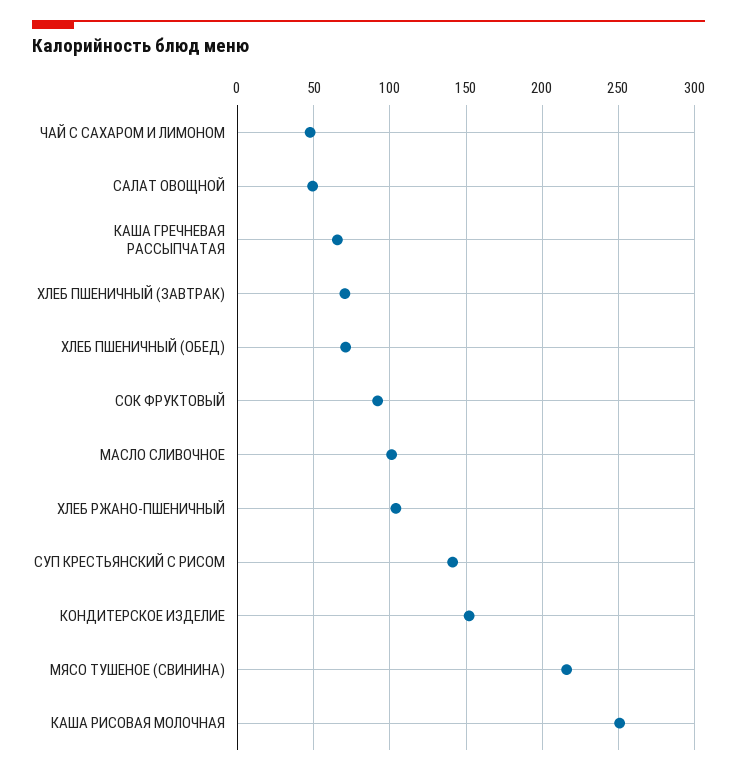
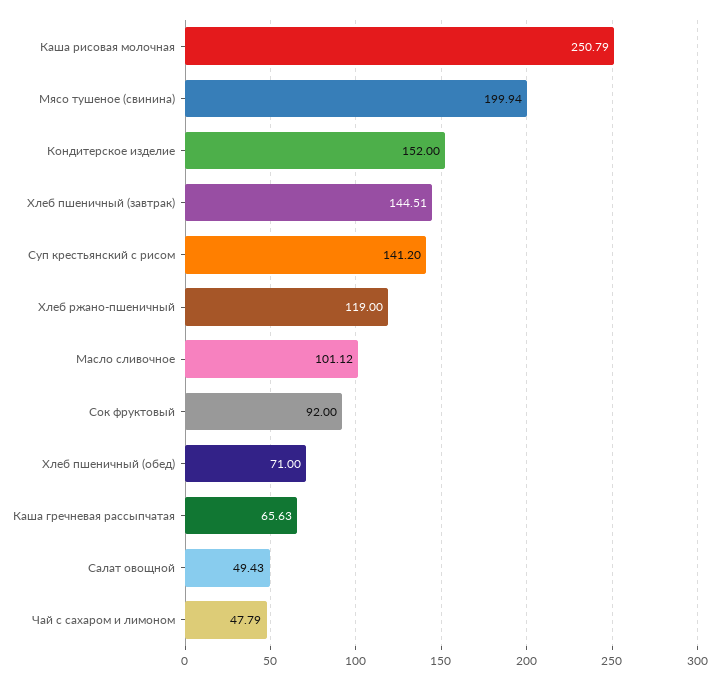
ХЛЕБ ПШЕНИЧНЫЙ (ЗАВТРАК): 70 -> 144.51
ХЛЕБ РЖАНО-ПШЕНИЧНЫЙ: 105 -> 119
МЯСО ТУШЕНОЕ (СВИНИНА): 215 -> 199.94

